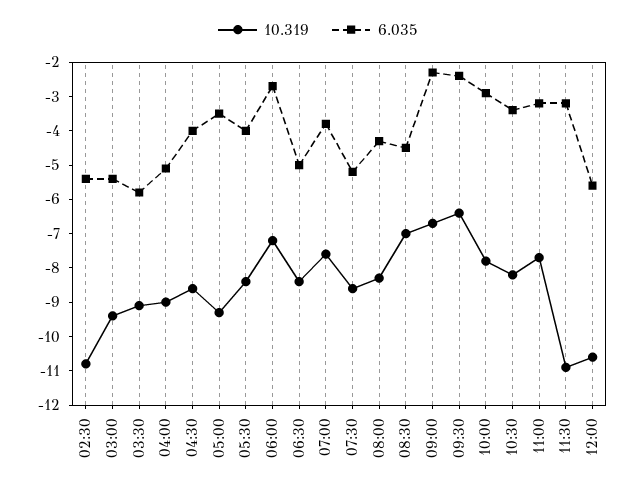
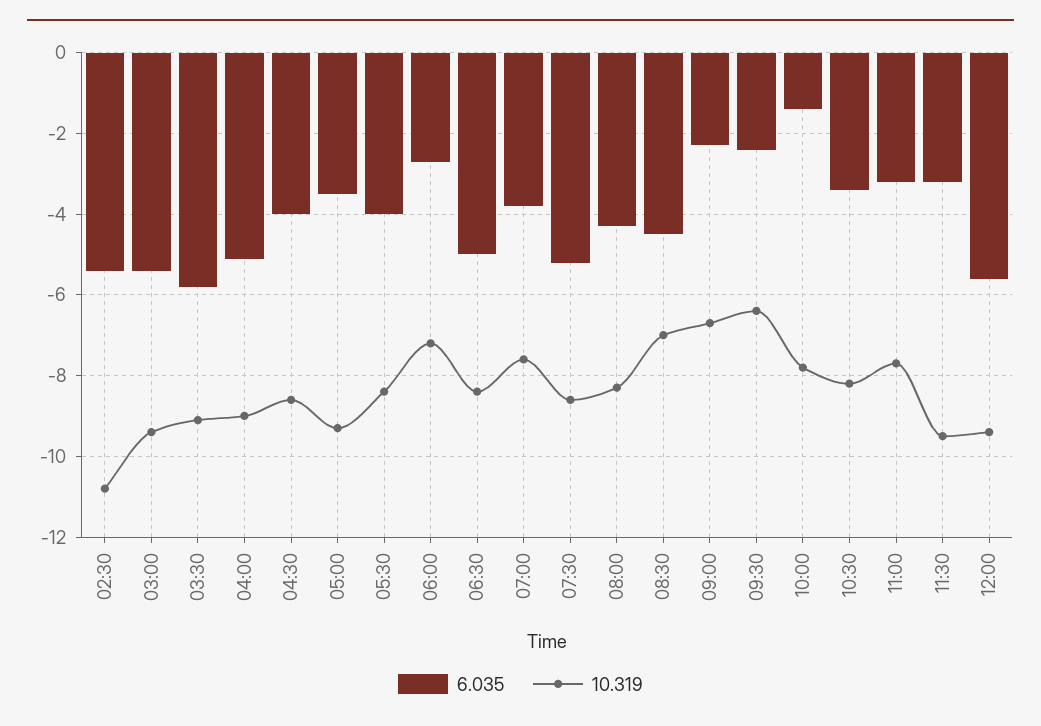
6.035, 10:00: -3 -> -1.5
10.319, 11:30: -11 -> -9.5
10.319, 12:00: -10.5 -> -9.5

